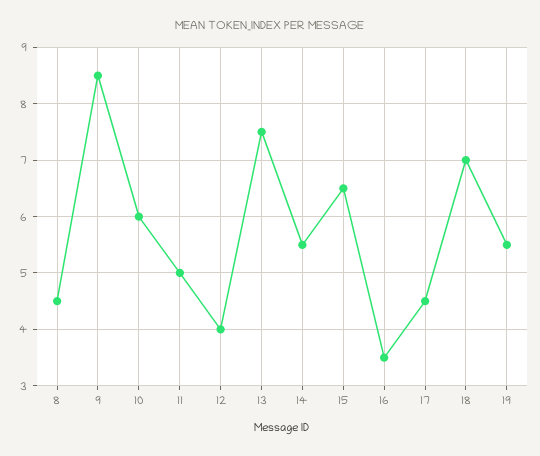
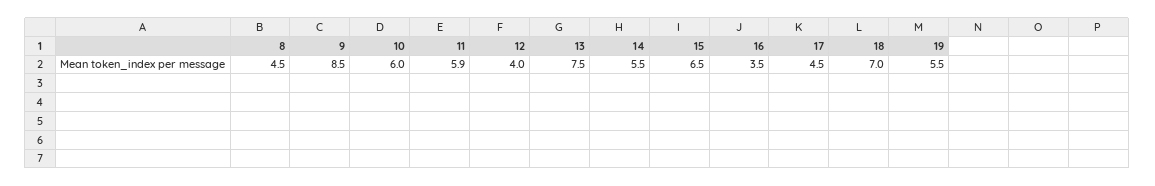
11: 5 -> 5.9

